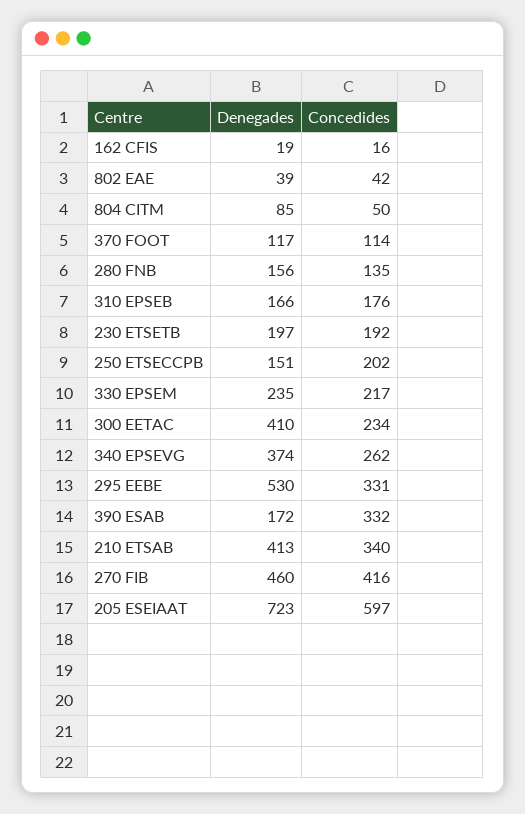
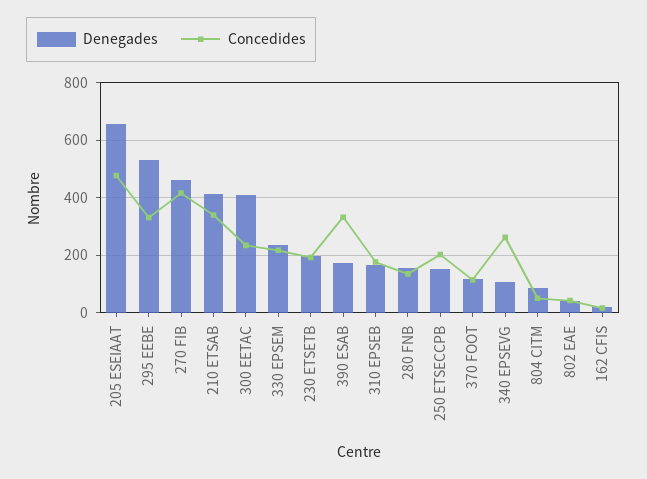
Denegades, 340 EPSEVG: 374 -> 100
Denegades, 205 ESEIAAT: 723 -> 650
Concedides, 205 ESEIAAT: 597 -> 475

